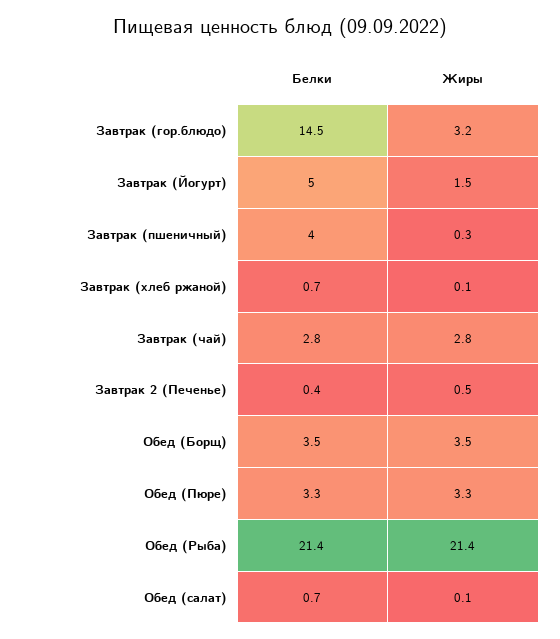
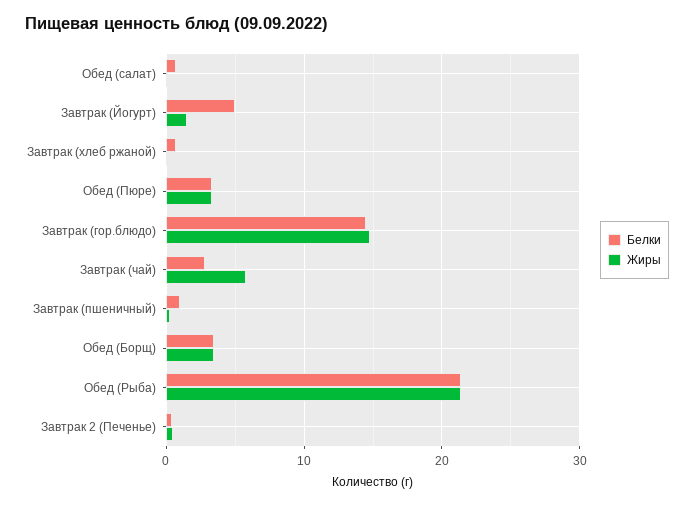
Жиры, Завтрак (гор.блюдо): 3.2 -> 15
Белки, Завтрак (пшеничный): 4 -> 1
Жиры, Завтрак (чай): 2.8 -> 6

